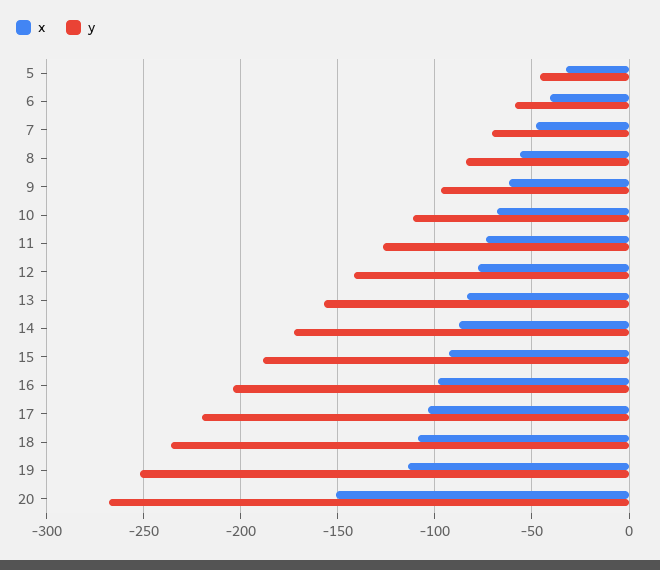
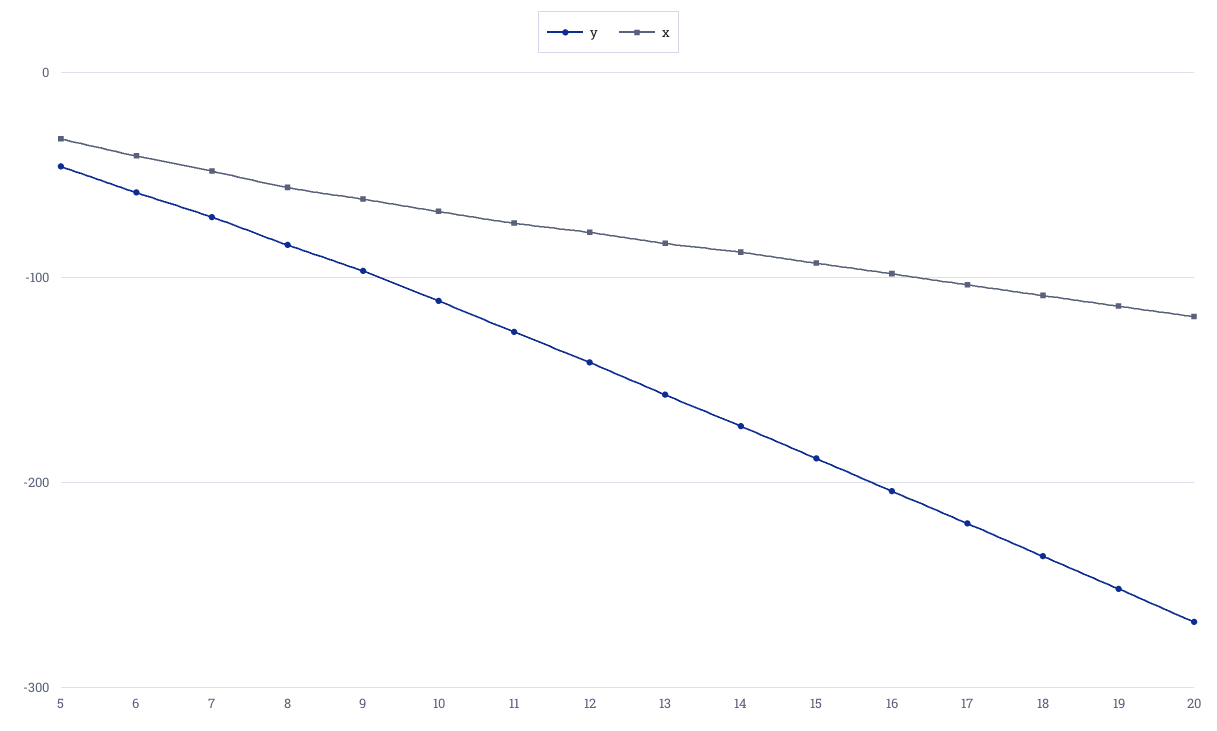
x, 20: -150 -> -120

